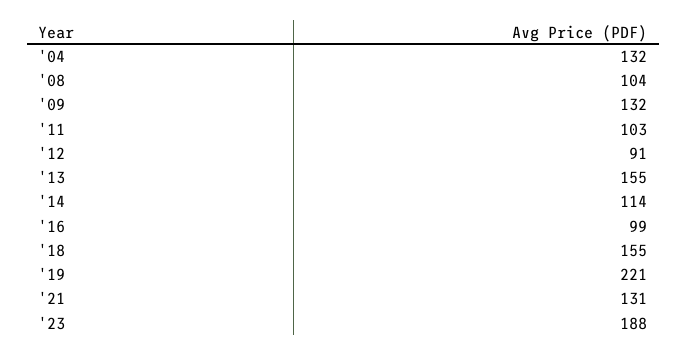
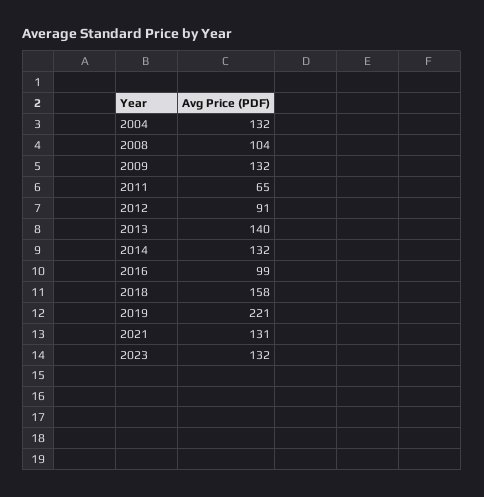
'11: 103 -> 65
'13: 155 -> 140
'14: 114 -> 132
'18: 155 -> 158
'23: 188 -> 132

